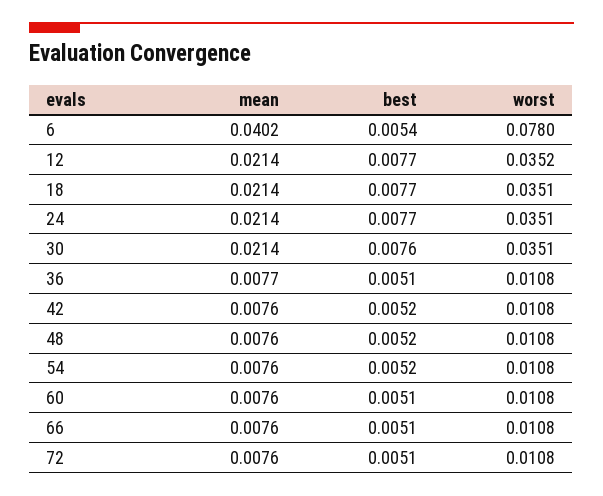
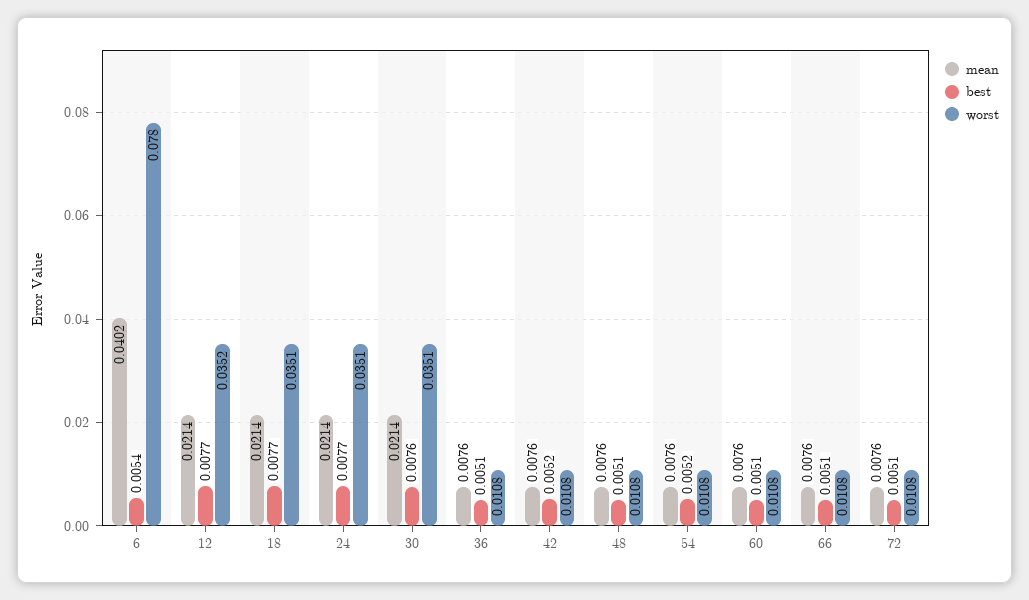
mean, 36: 0.0077 -> 0.0076
best, 48: 0.0052 -> 0.0051

